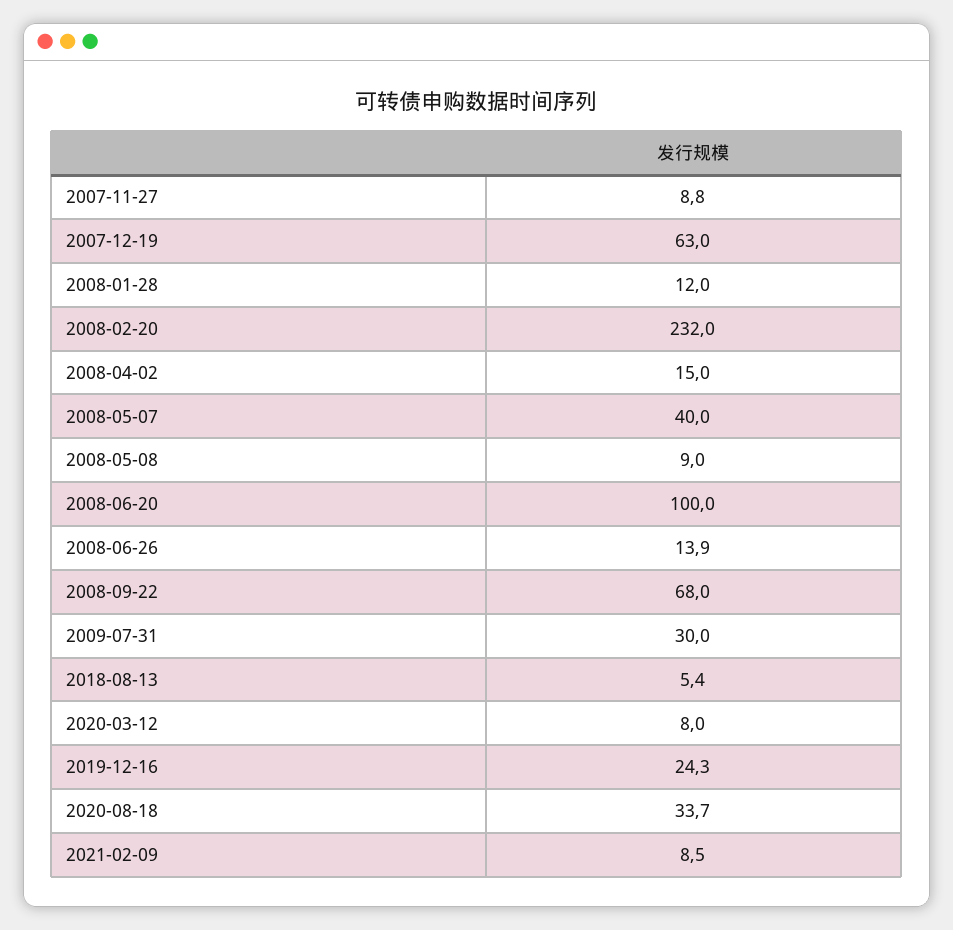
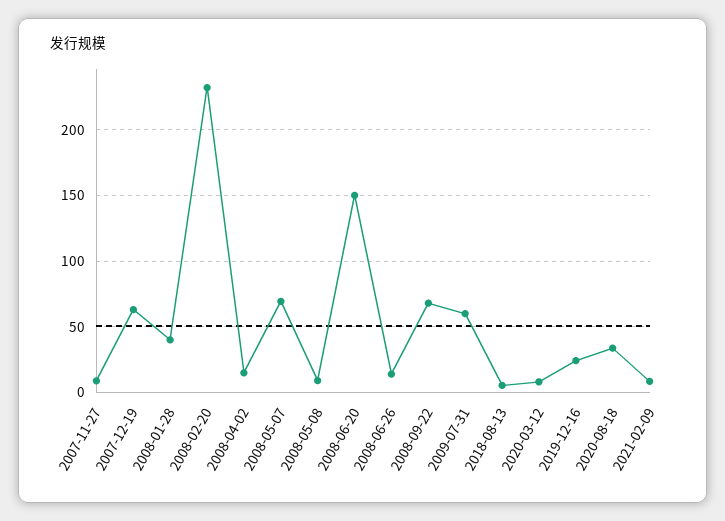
2008-01-28: 12 -> 40
2008-05-07: 40 -> 70
2008-06-20: 100 -> 150
2009-07-31: 30 -> 60

